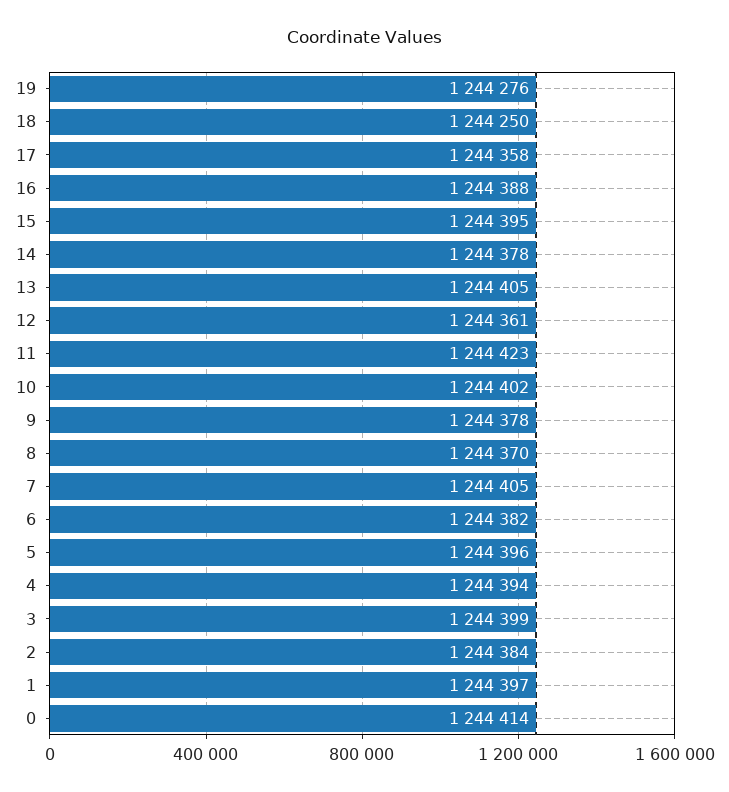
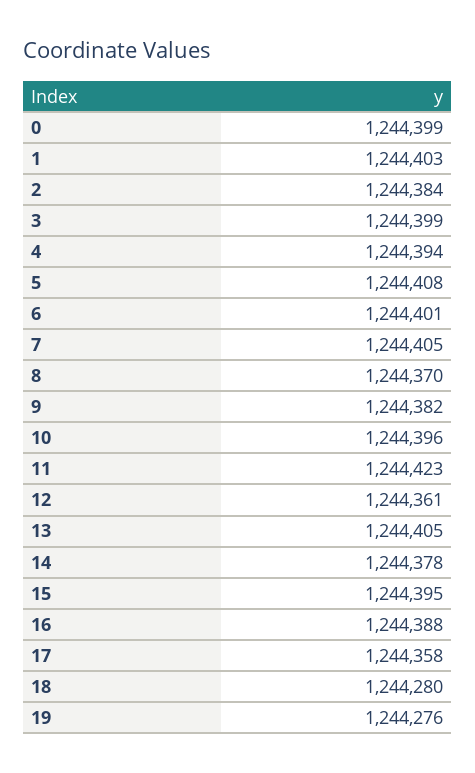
18: 1244250 -> 1244280
10: 1244402 -> 1244396
9: 1244378 -> 1244382
6: 1244382 -> 1244401
5: 1244396 -> 1244408
1: 1244397 -> 1244403
0: 1244414 -> 1244399

